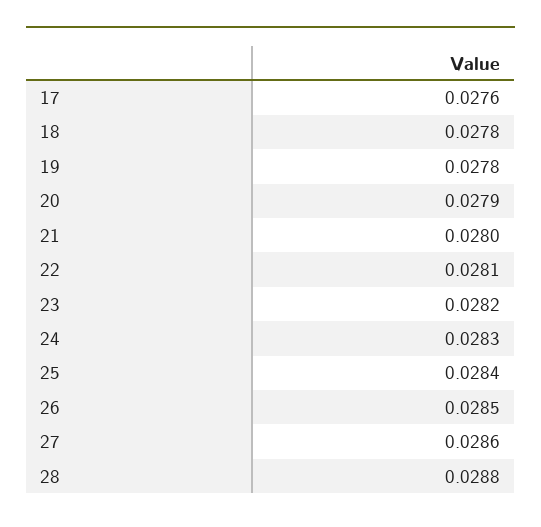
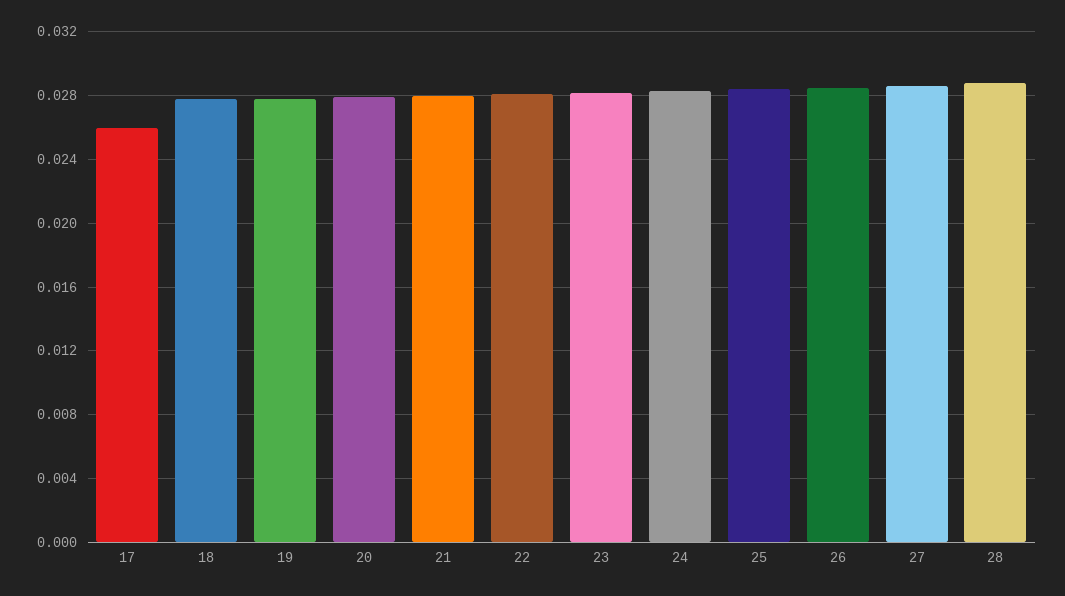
17: 0.0276 -> 0.026

